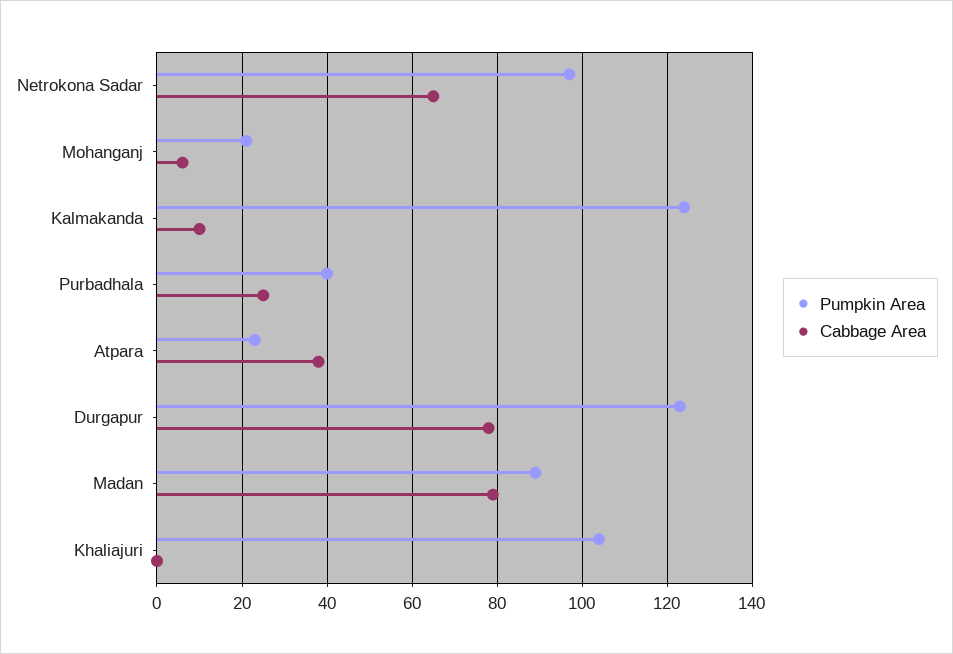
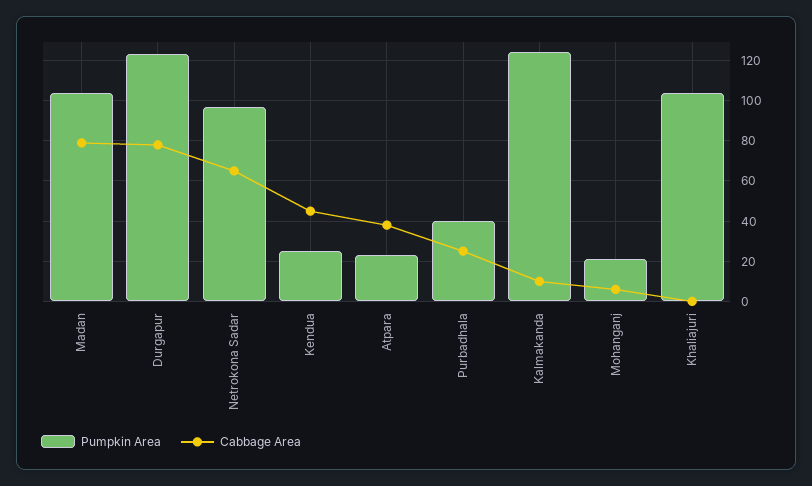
Pumpkin Area, Madan: 90 -> 105
Pumpkin Area, Kendua: none -> 25
Cabbage Area, Kendua: none -> 45

